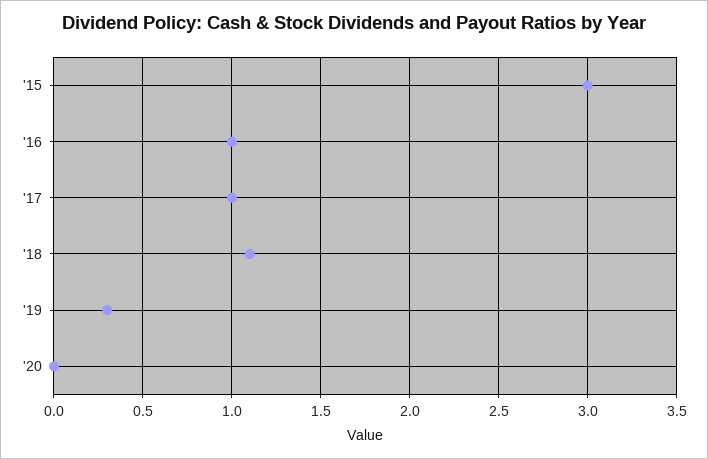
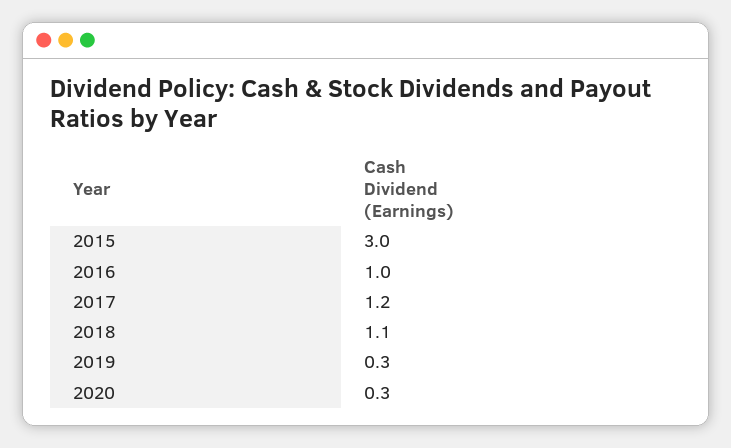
'17: 1 -> 1.2
'20: 0 -> 0.3

